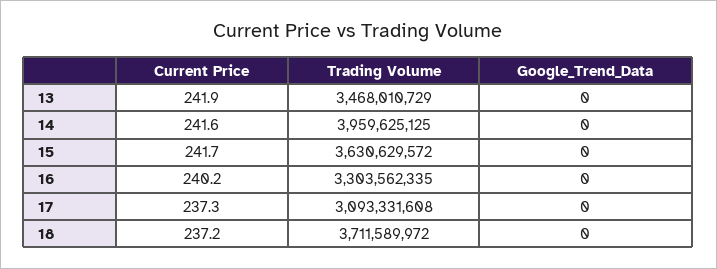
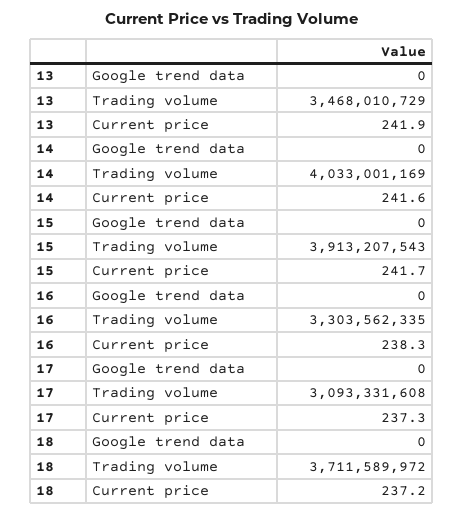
Trading Volume, 14: 3959625125 -> 4033001169
Trading Volume, 15: 3630629572 -> 3913207543
Current Price, 16: 240.2 -> 238.3

